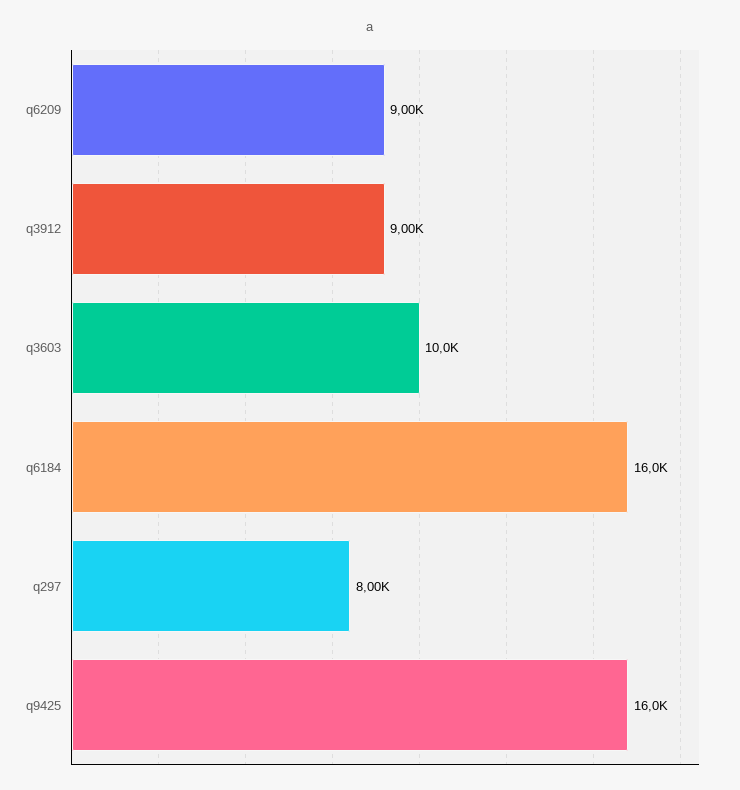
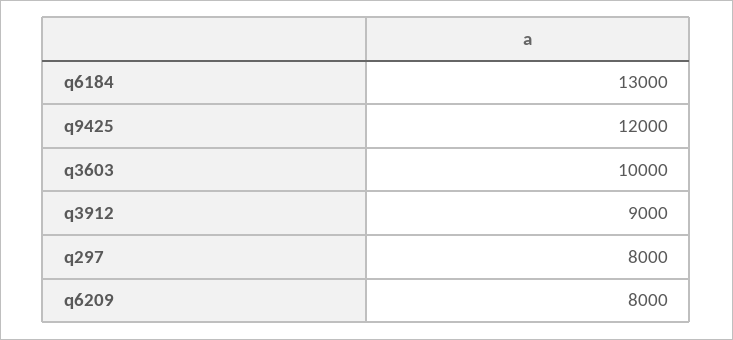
q6209: 9000 -> 8000
q6184: 16000 -> 13000
q9425: 16000 -> 12000

